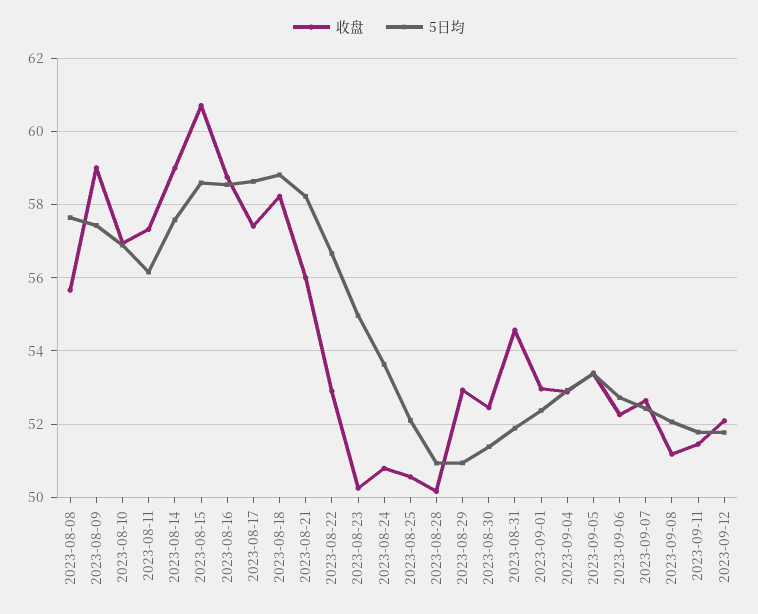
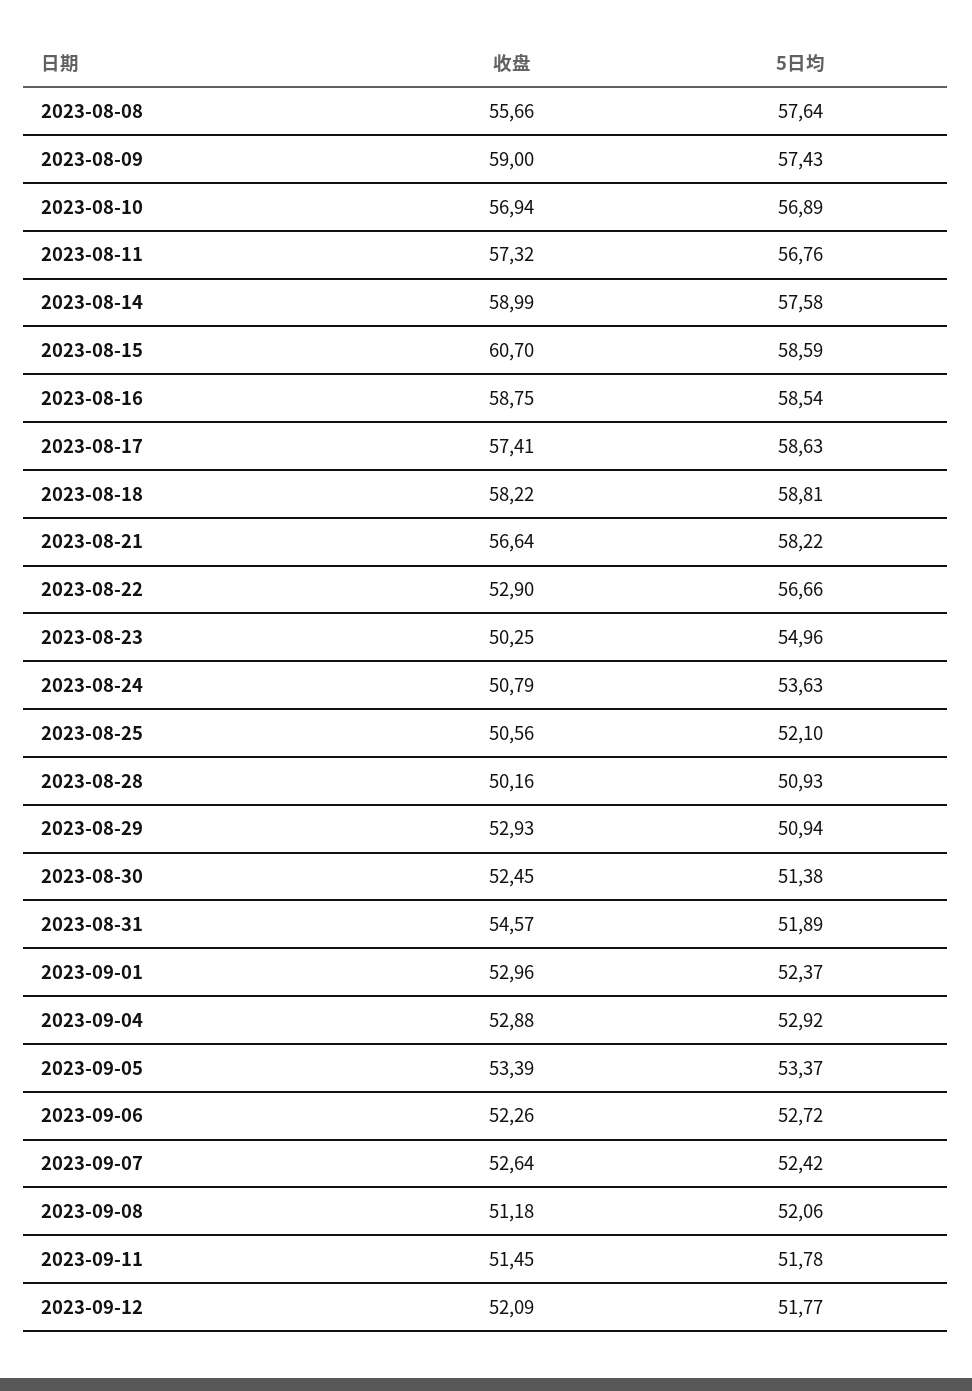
5日均, 2023-08-11: 56.2 -> 56.76
收盘, 2023-08-21: 56 -> 56.64

